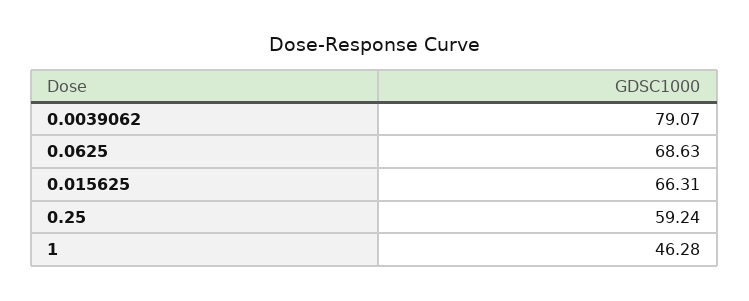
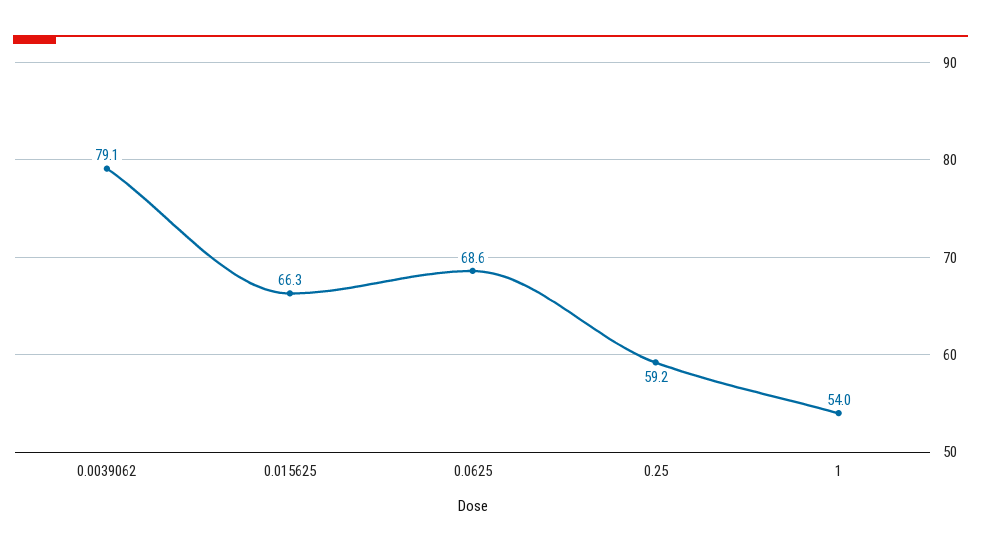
1: 46.28 -> 54

